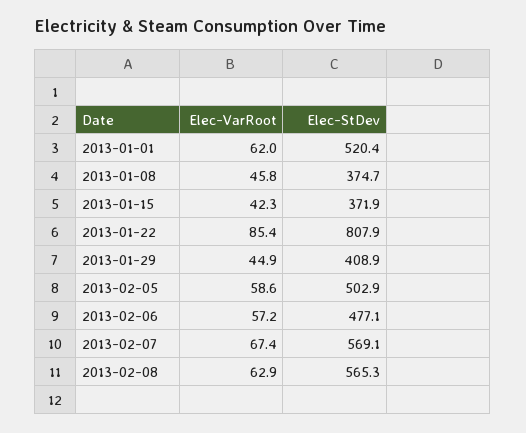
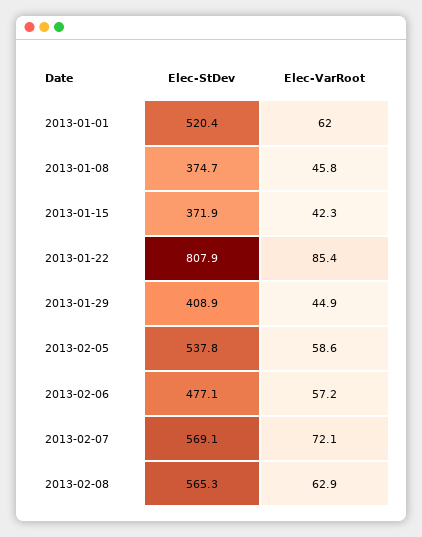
Elec-StDev, 2013-02-05: 502.9 -> 537.8
Elec-VarRoot, 2013-02-07: 67.4 -> 72.1

